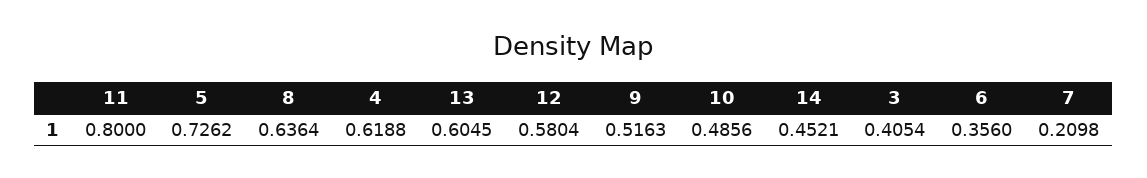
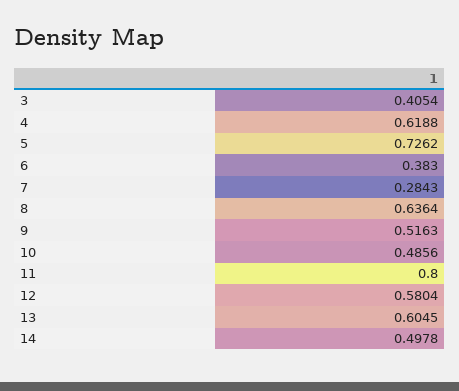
14: 0.4521 -> 0.4978
6: 0.356 -> 0.383
7: 0.2098 -> 0.2843

